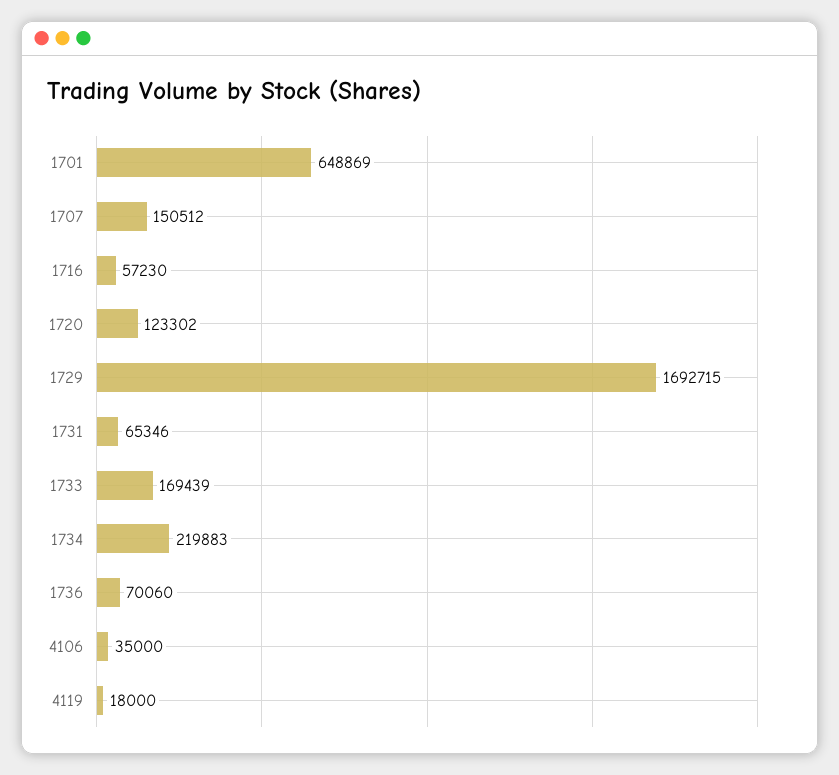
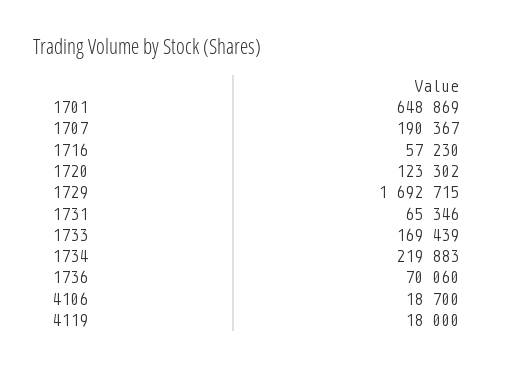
1707: 150512 -> 190367
4106: 35000 -> 18700

